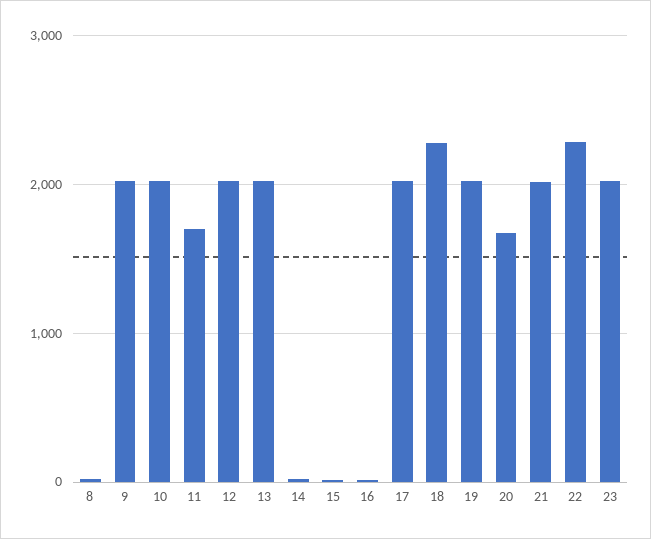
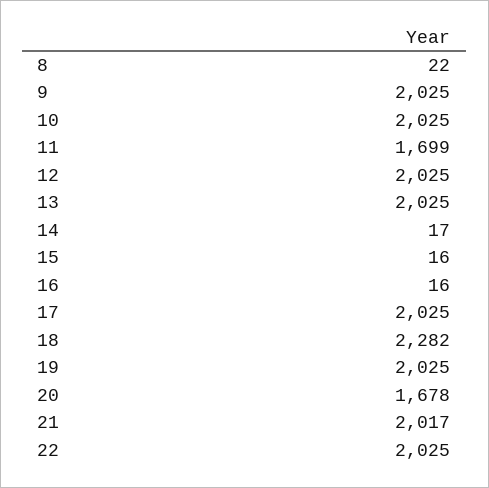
22: 2300 -> 2025
23: 2000 -> none

